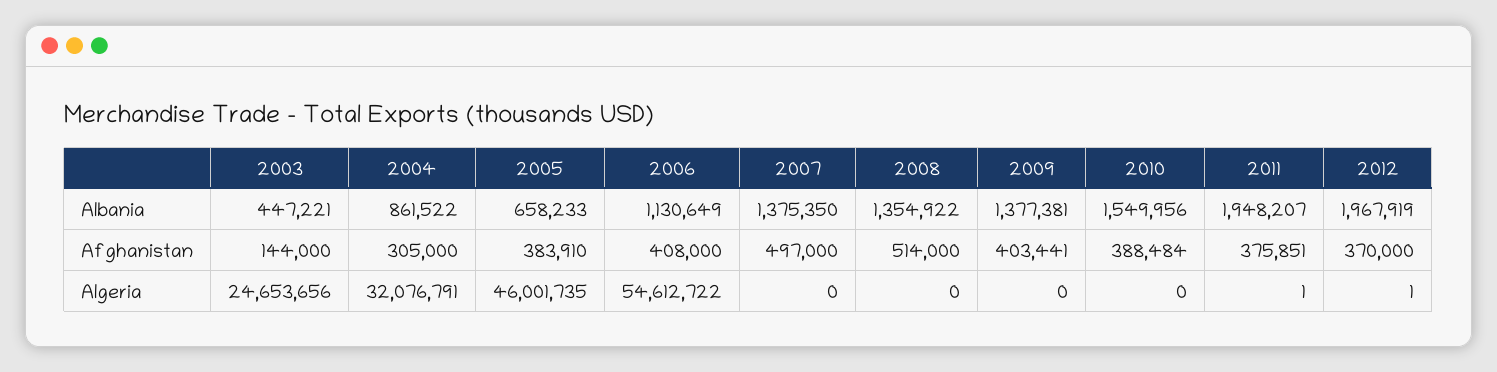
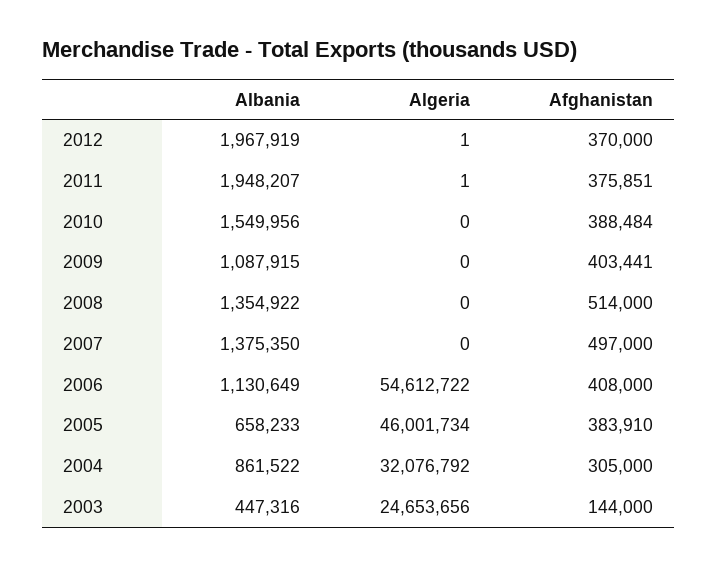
2003, Albania: 447221 -> 447316
2009, Albania: 1377381 -> 1087915
2004, Algeria: 32076791 -> 32076792
2005, Algeria: 46001735 -> 46001734

